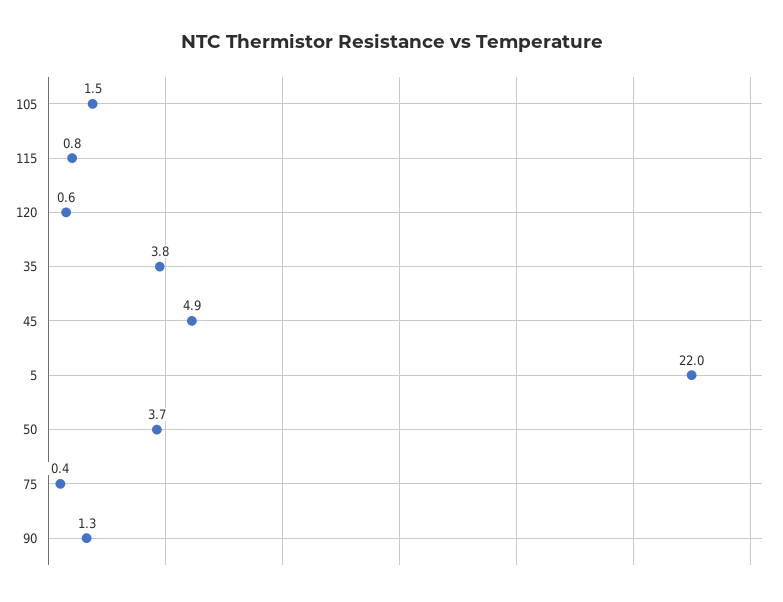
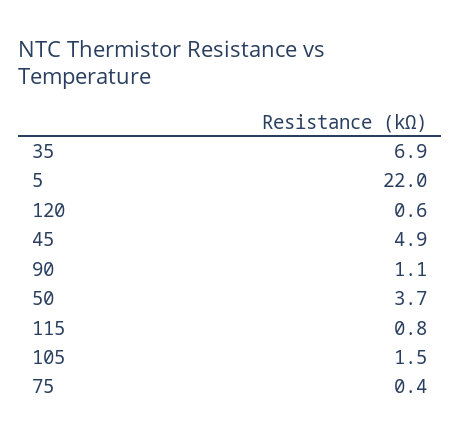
35: 3.8 -> 6.9
90: 1.3 -> 1.1

